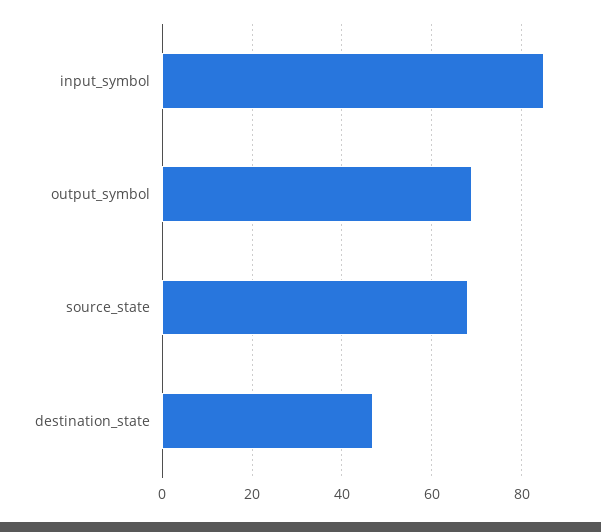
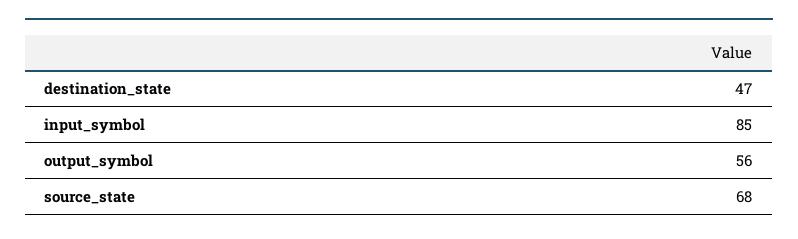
output_symbol: 70 -> 56

